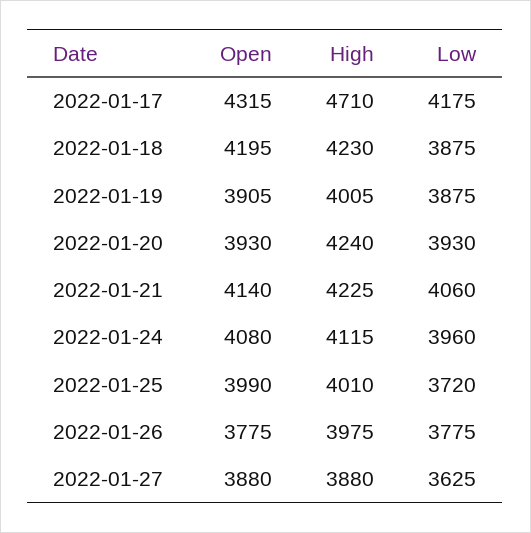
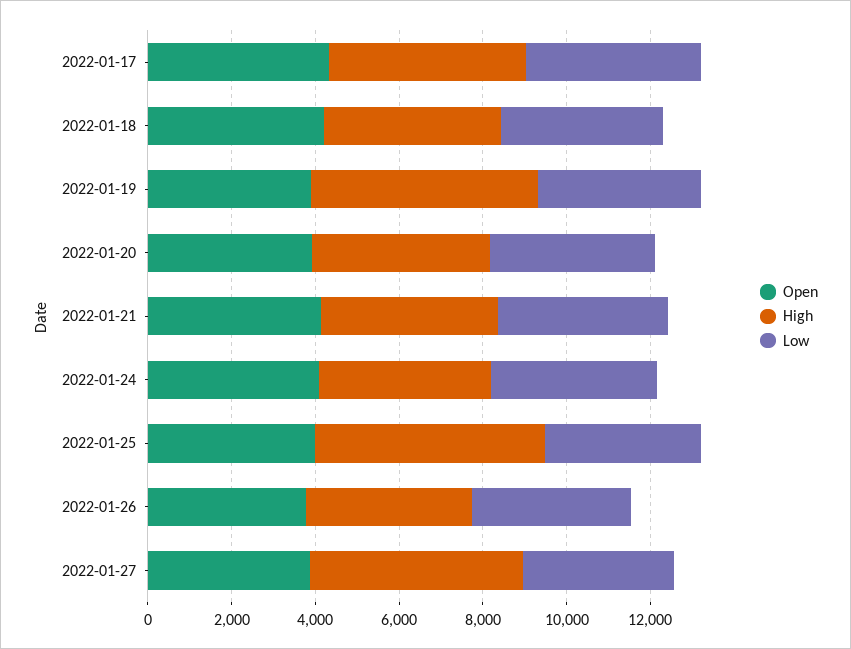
High, 2022-01-19: 4005 -> 5500
High, 2022-01-25: 4010 -> 5500
High, 2022-01-27: 3880 -> 5000

